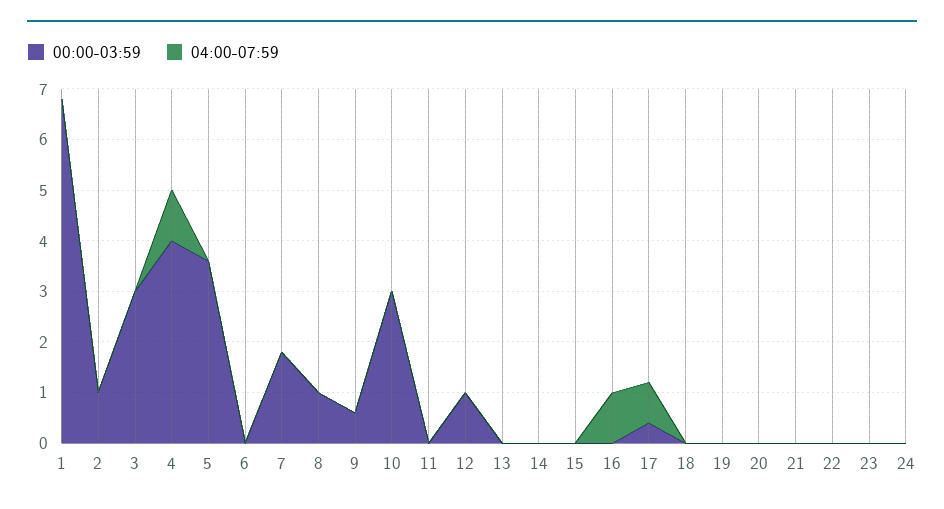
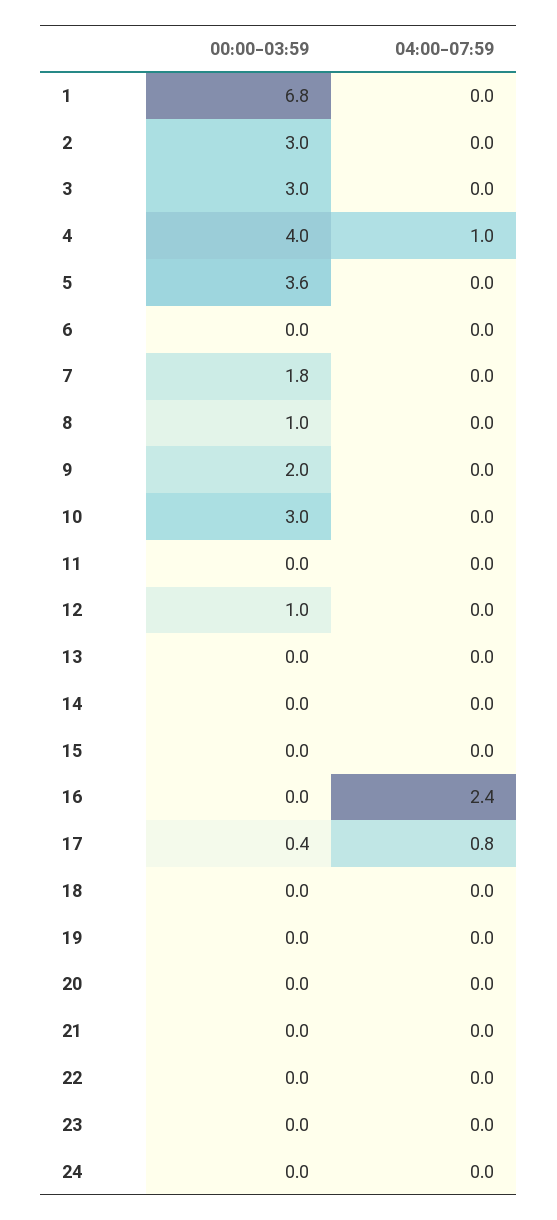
00:00-03:59, 2: 1 -> 3
00:00-03:59, 9: 0.5 -> 2
04:00-07:59, 16: 1 -> 2.4

